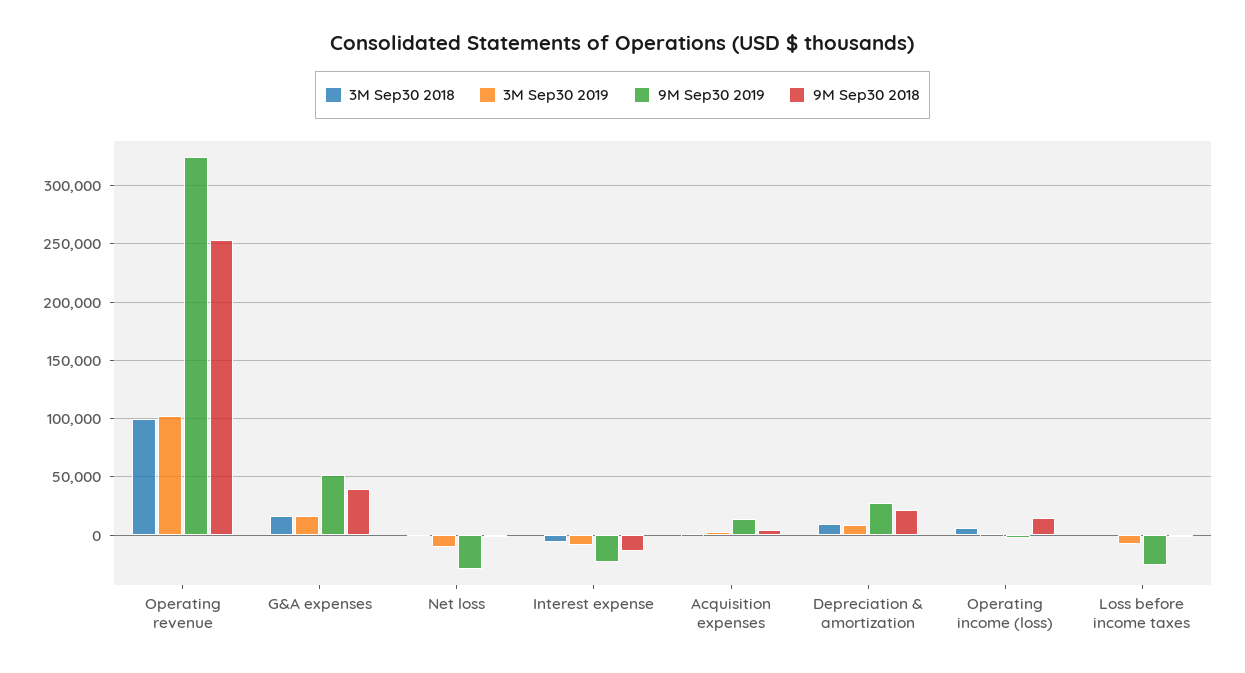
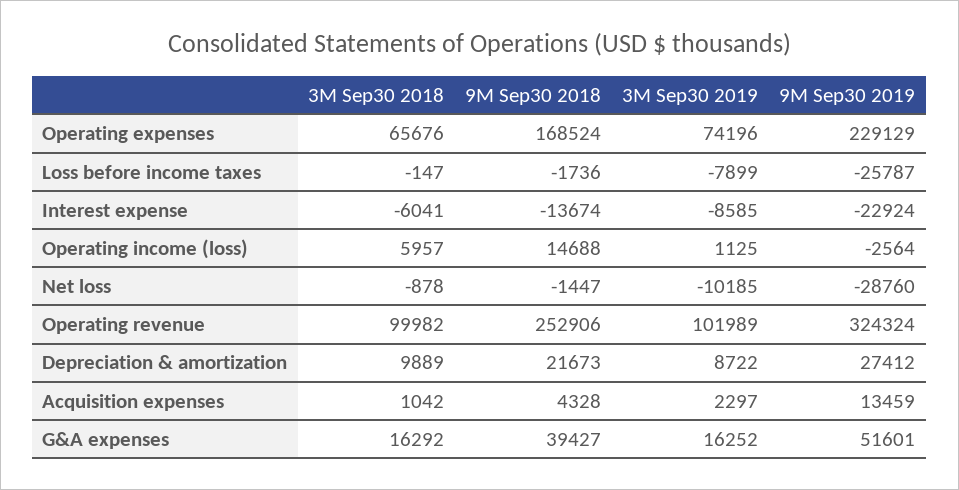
3M Sep30 2018, Operating expenses: none -> 65676
9M Sep30 2018, Operating expenses: none -> 168524
3M Sep30 2019, Operating expenses: none -> 74196
9M Sep30 2019, Operating expenses: none -> 229129

